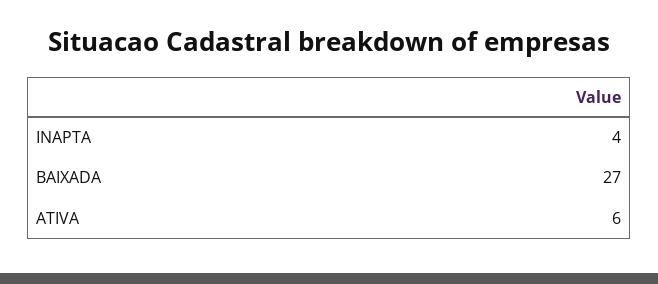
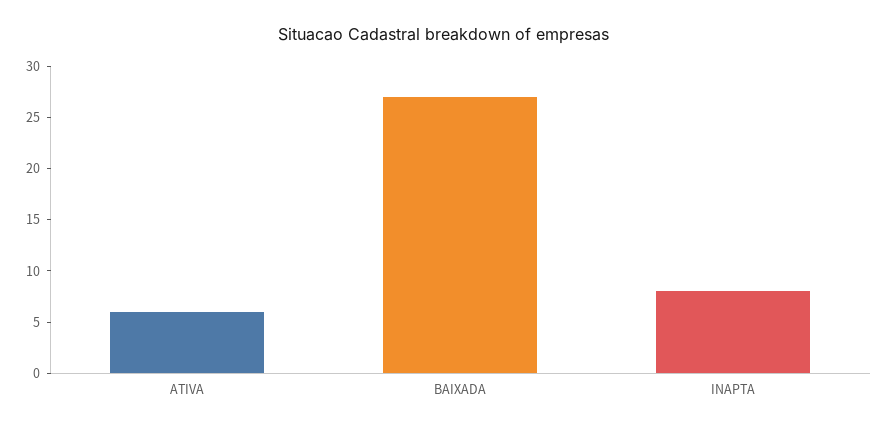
INAPTA: 4 -> 8

